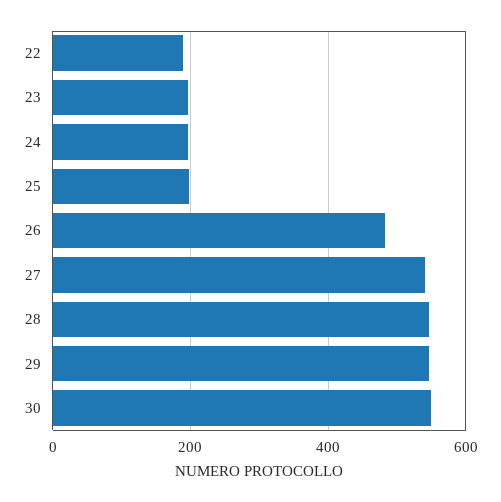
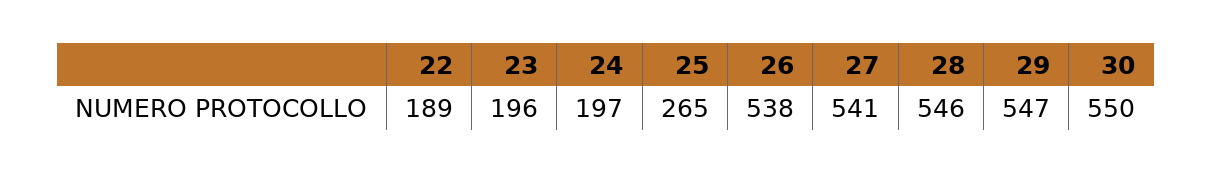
25: 200 -> 265
26: 480 -> 538

